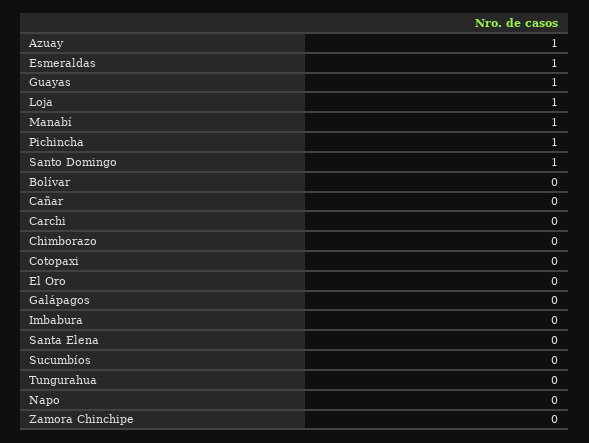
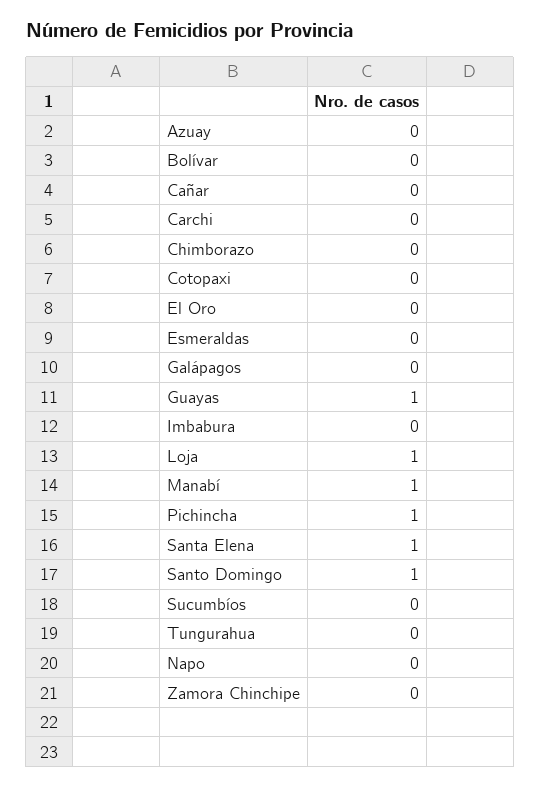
Azuay: 1 -> 0
Esmeraldas: 1 -> 0
Santa Elena: 0 -> 1

